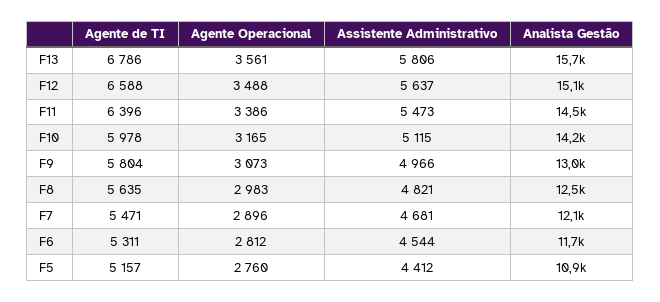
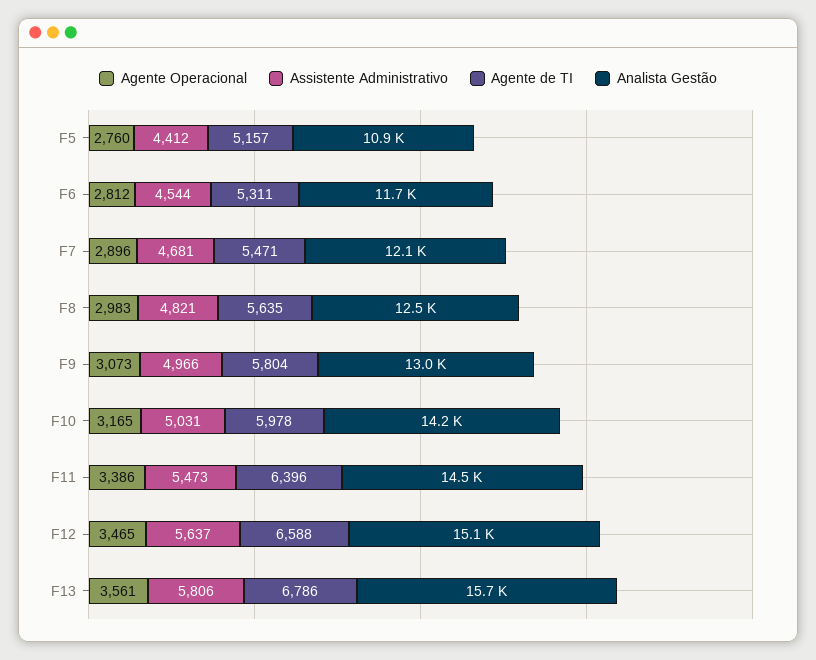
Agente Operacional, F12: 3488 -> 3465
Assistente Administrativo, F10: 5115 -> 5031

